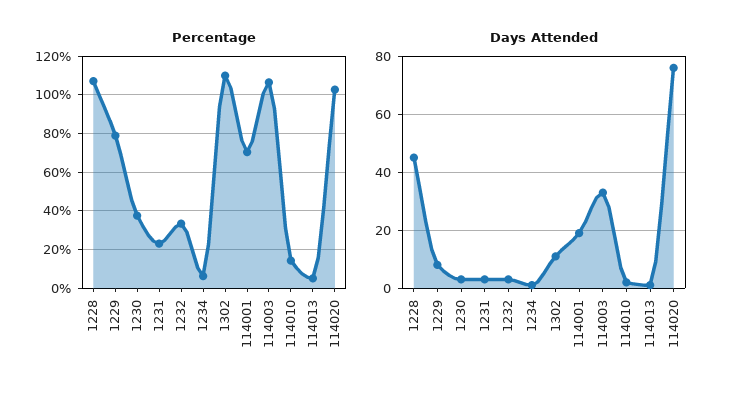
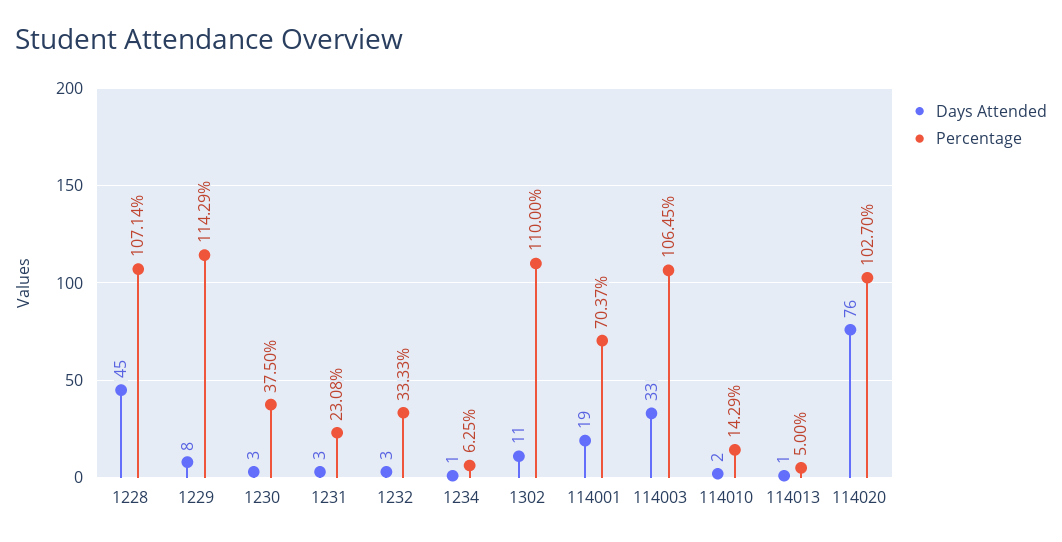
Percentage, 1229: 80 -> 114.29

